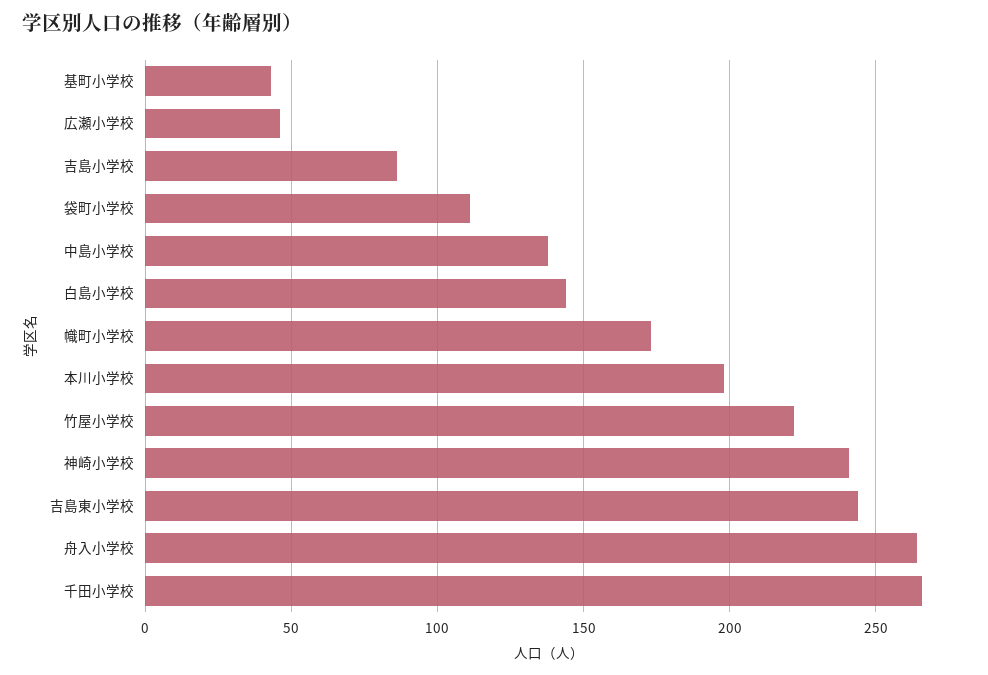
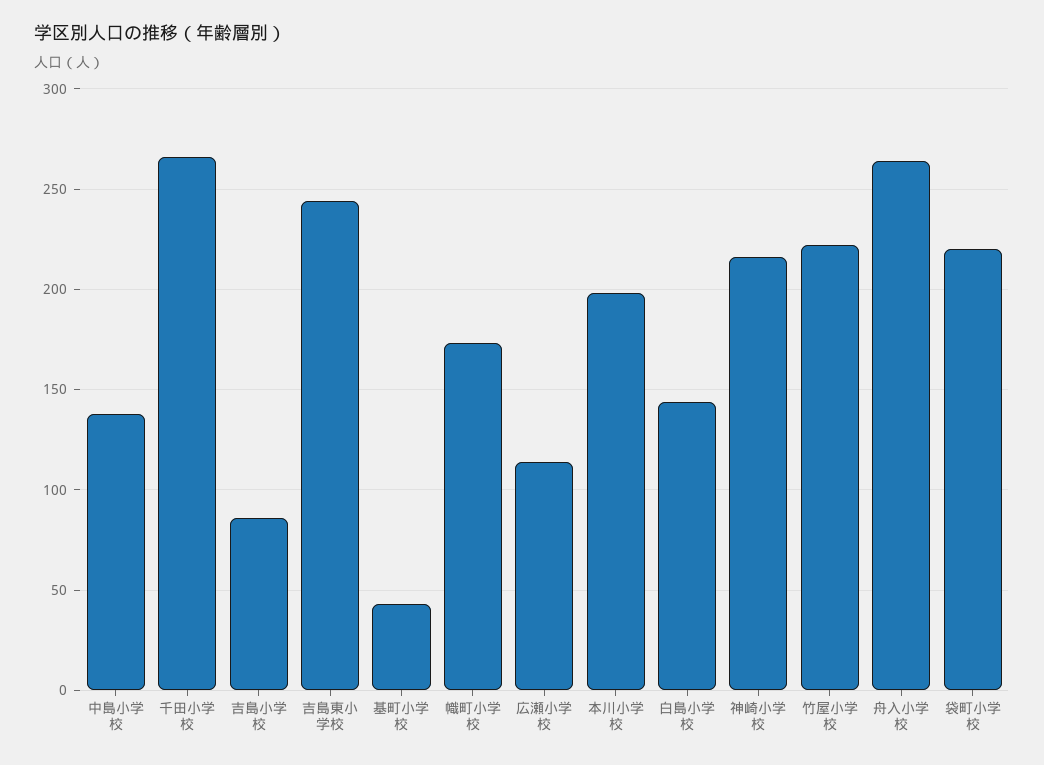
広瀬小学校: 45 -> 115
袋町小学校: 110 -> 220
神崎小学校: 240 -> 215

